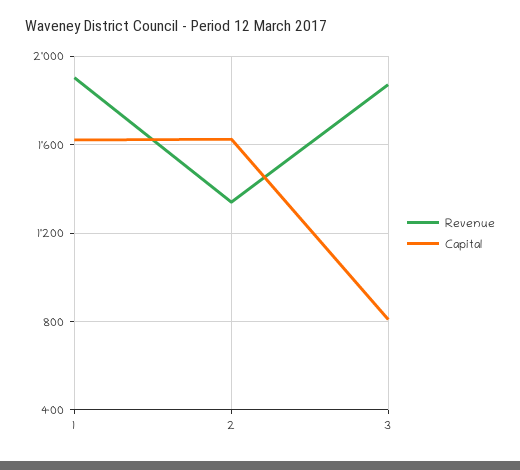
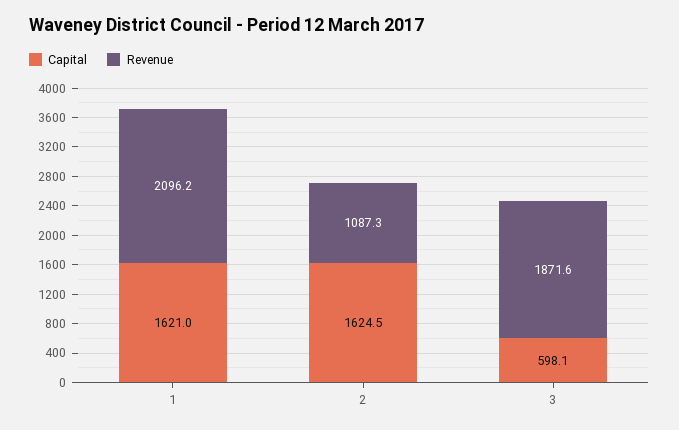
Revenue, 1: 1900 -> 2096.2
Revenue, 2: 1350 -> 1087.3
Capital, 3: 800 -> 598.1

